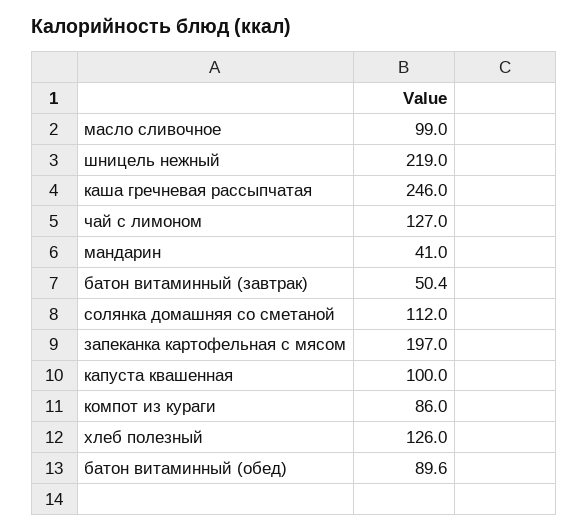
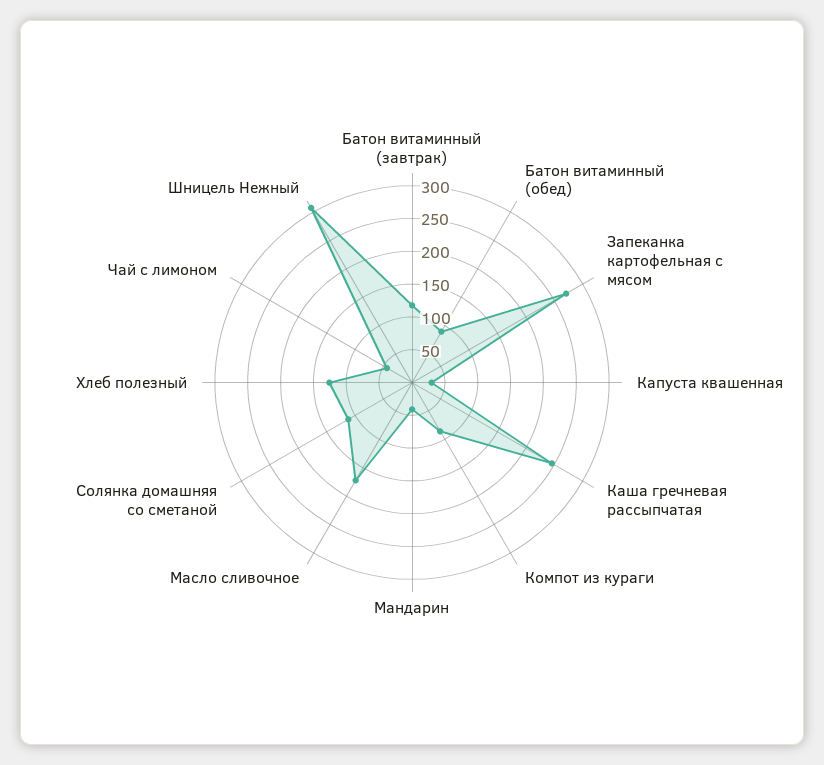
масло сливочное: 99 -> 175
шницель нежный: 219 -> 300
чай с лимоном: 127 -> 50
батон витаминный (завтрак): 50.4 -> 125
запеканка картофельная с мясом: 197 -> 275
капуста квашенная: 100 -> 25

